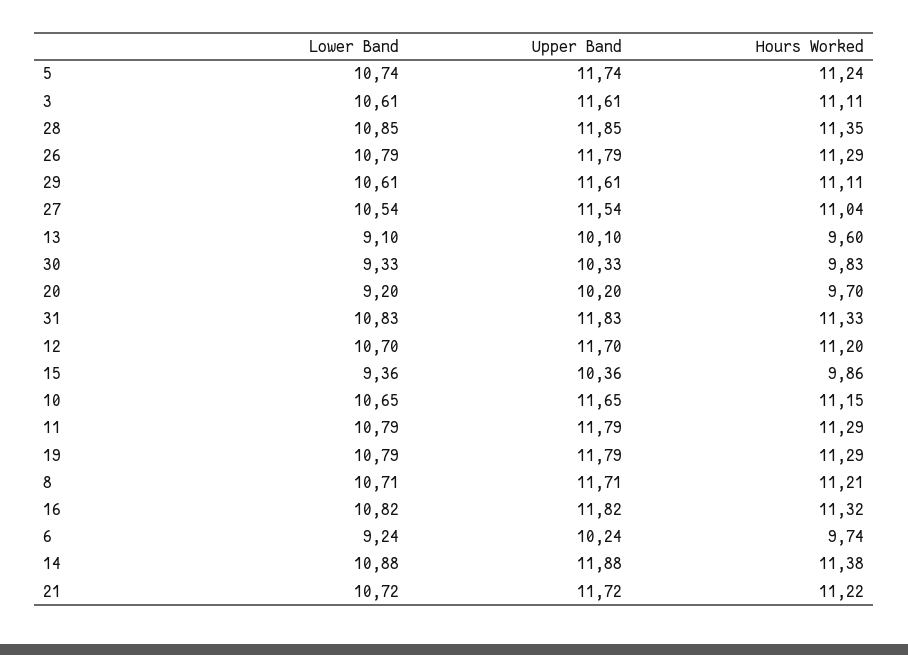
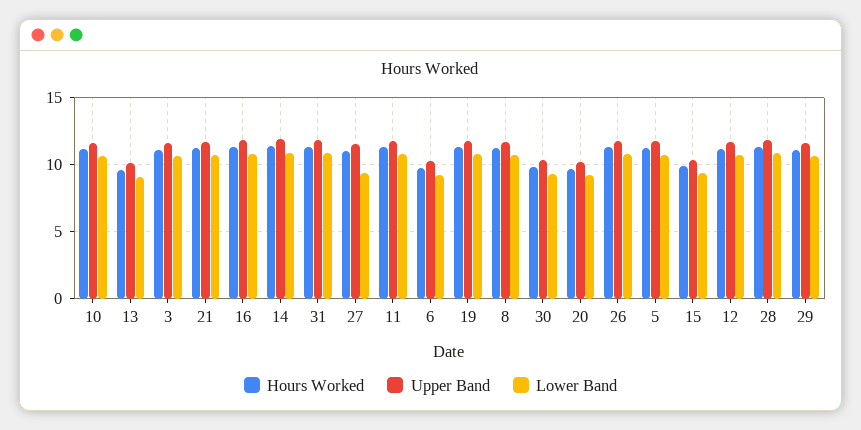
Lower Band, 27: 10.54 -> 9.5

